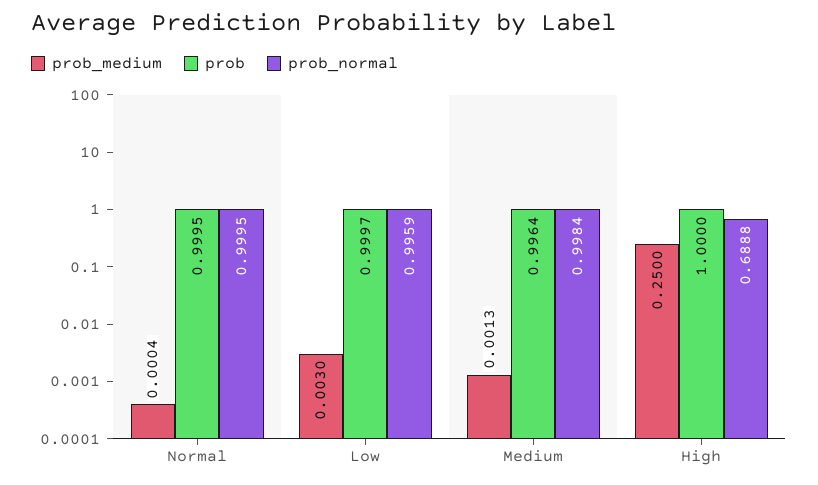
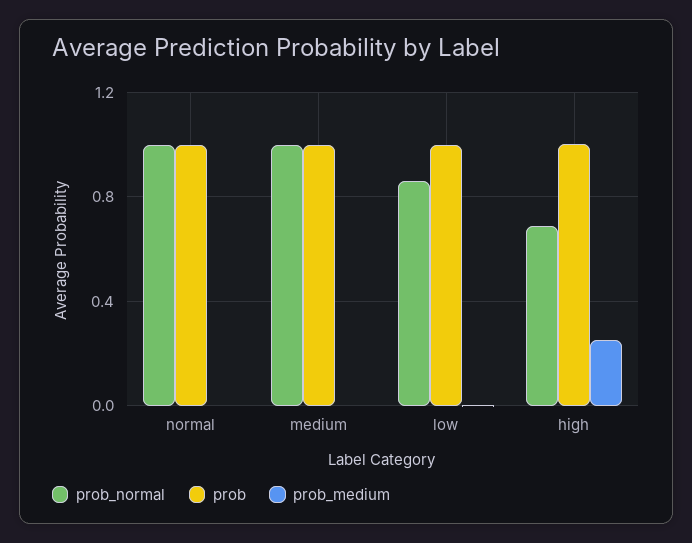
prob_normal, Low: 0.9959 -> 0.85

